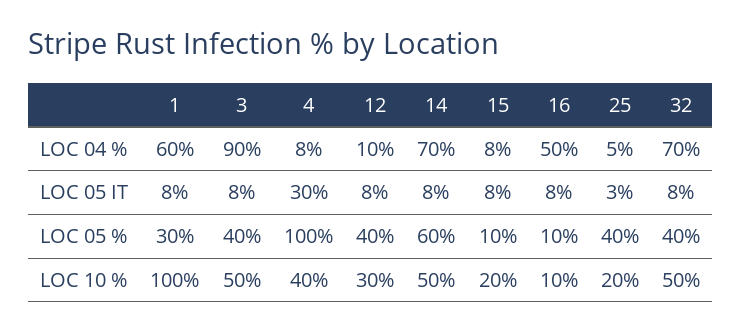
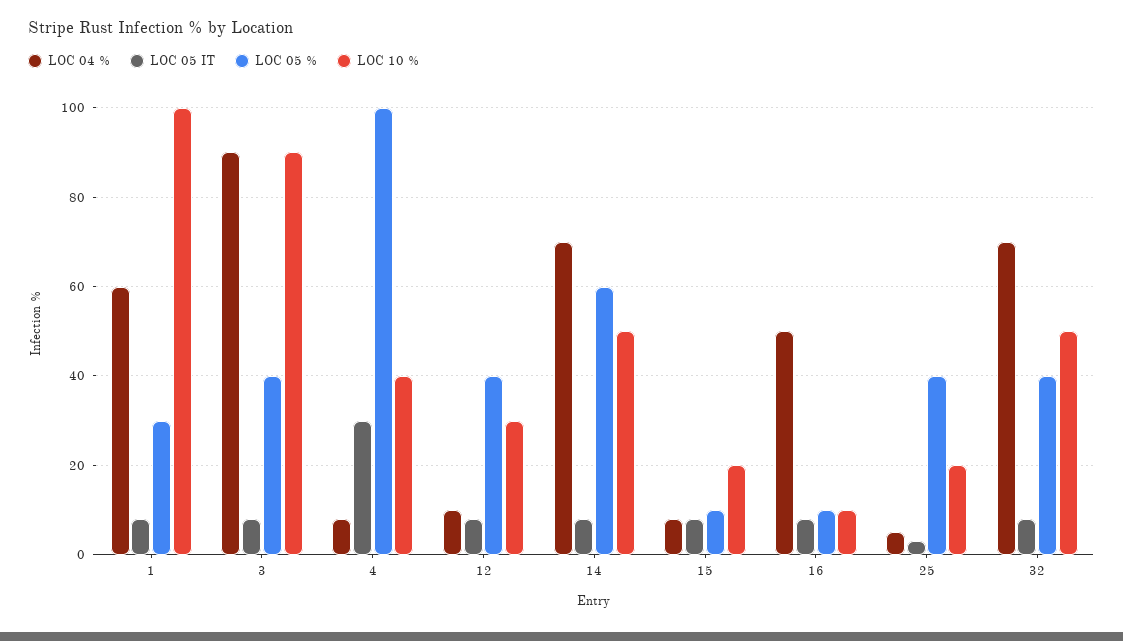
LOC 10 %, 3: 50 -> 90

